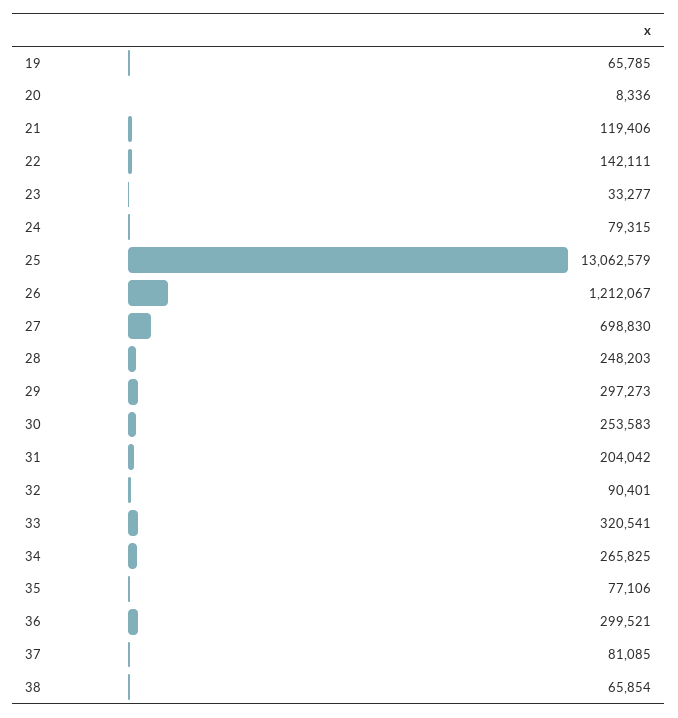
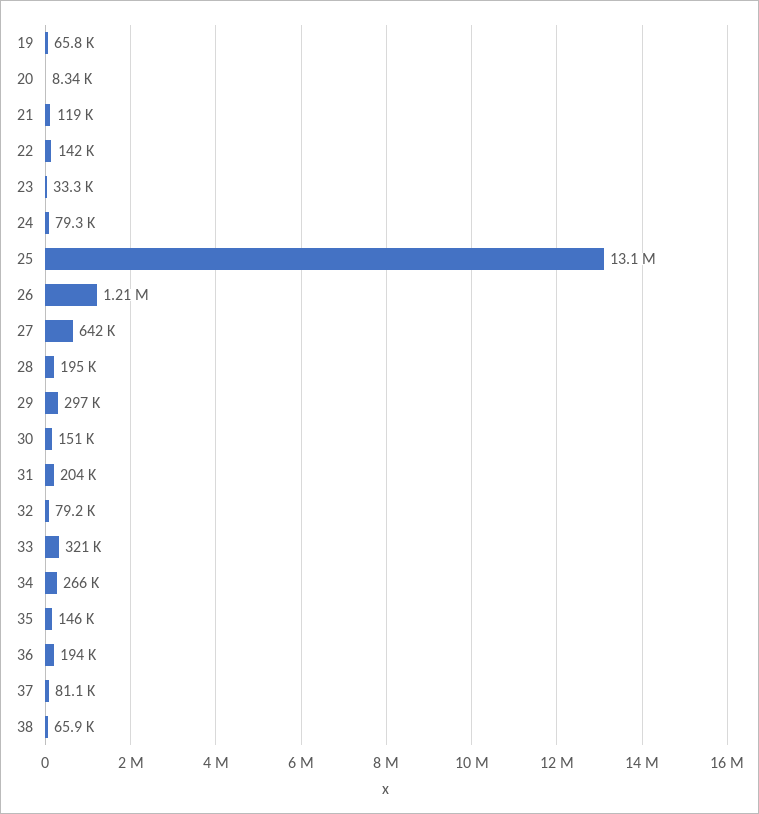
27: 698830 -> 642000
28: 248203 -> 195000
30: 253583 -> 151000
32: 90401 -> 79200
35: 77106 -> 146000
36: 299521 -> 194000

